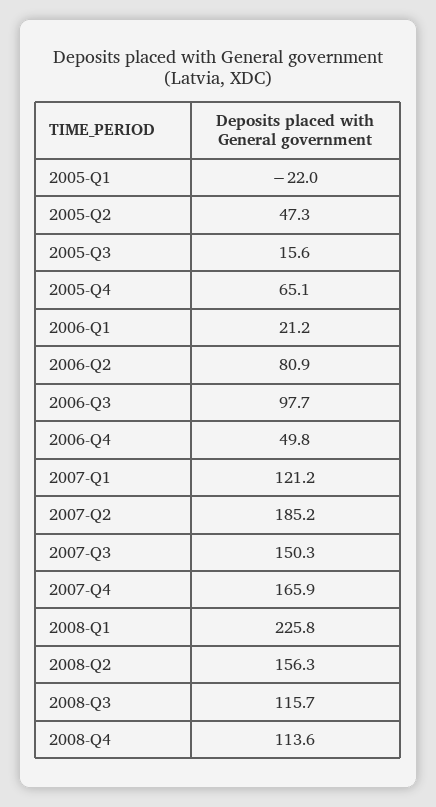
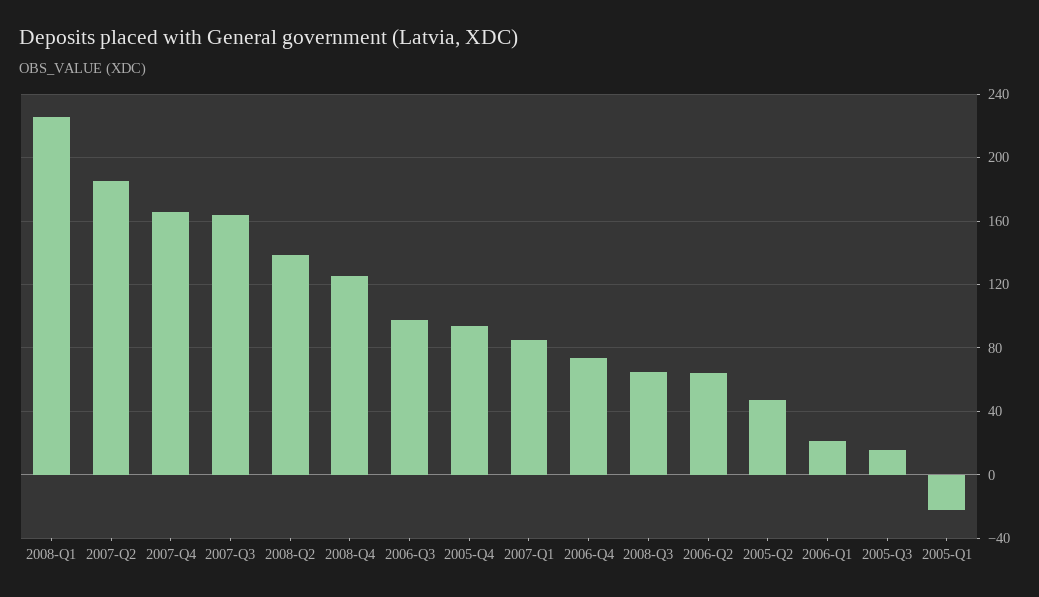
2005-Q4: 65.1 -> 95
2006-Q2: 80.9 -> 65
2006-Q4: 49.8 -> 75
2007-Q1: 121.2 -> 85
2007-Q3: 150.3 -> 165
2008-Q2: 156.3 -> 140
2008-Q3: 115.7 -> 65
2008-Q4: 113.6 -> 125

